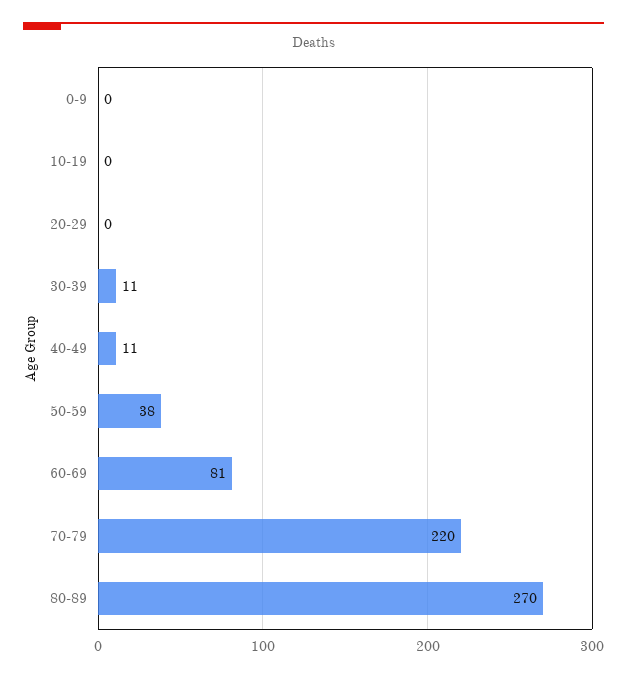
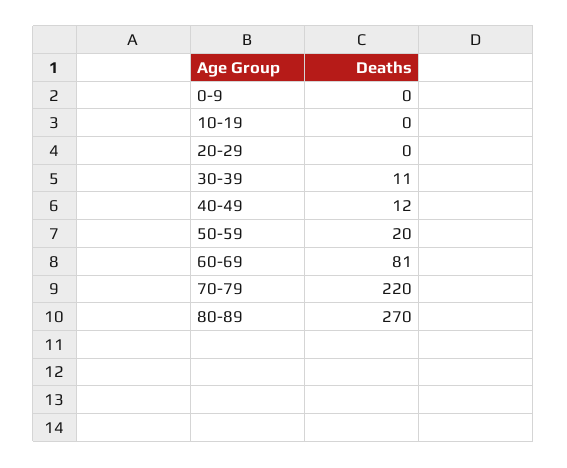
40-49: 11 -> 12
50-59: 38 -> 20

